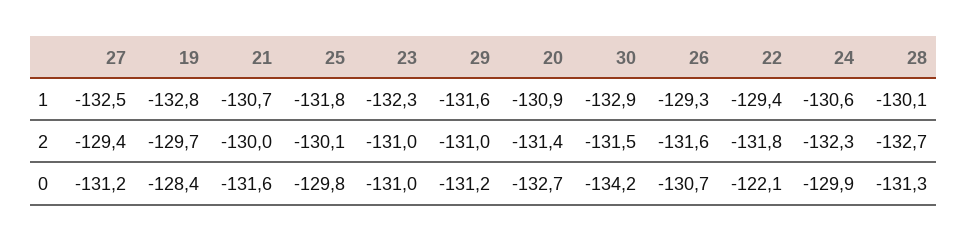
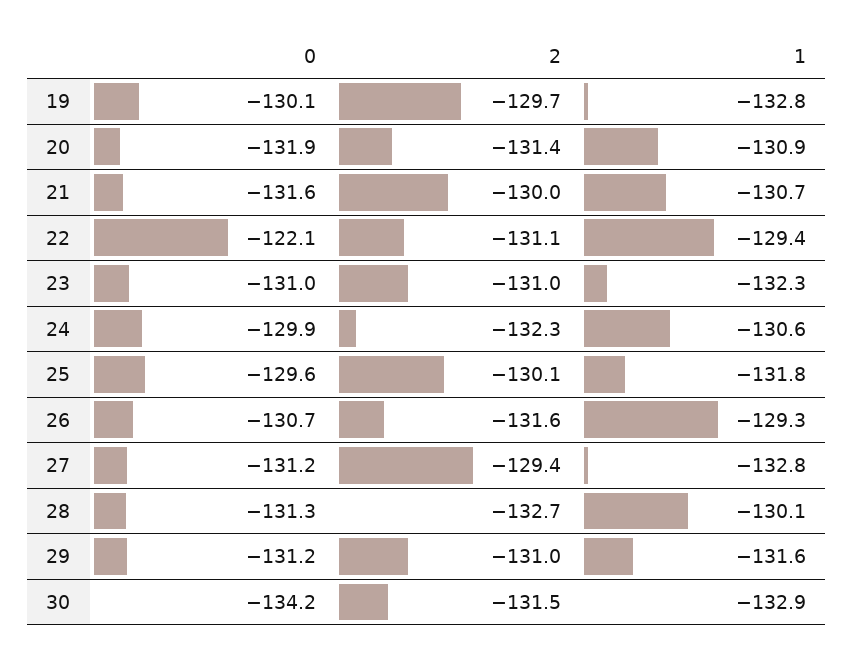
27, 1: -132.5 -> -132.8
22, 2: -131.8 -> -131.1
19, 0: -128.4 -> -130.1
25, 0: -129.8 -> -129.6
20, 0: -132.7 -> -131.9

